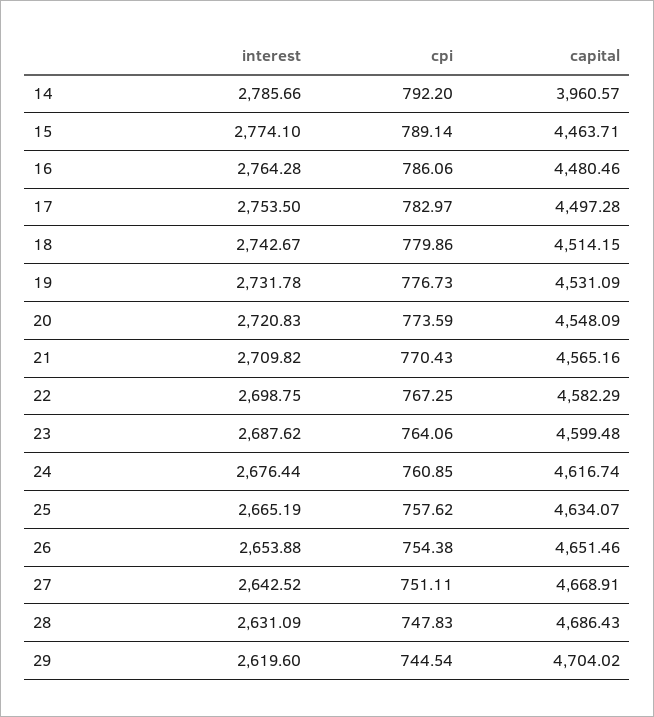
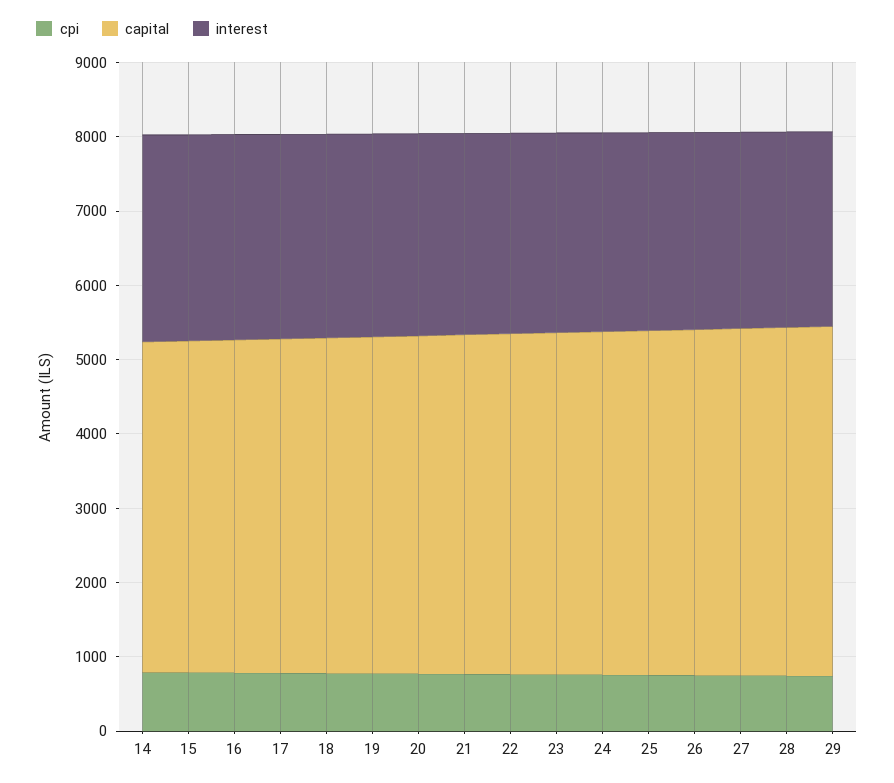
capital, 14: 3960.57 -> 4400

